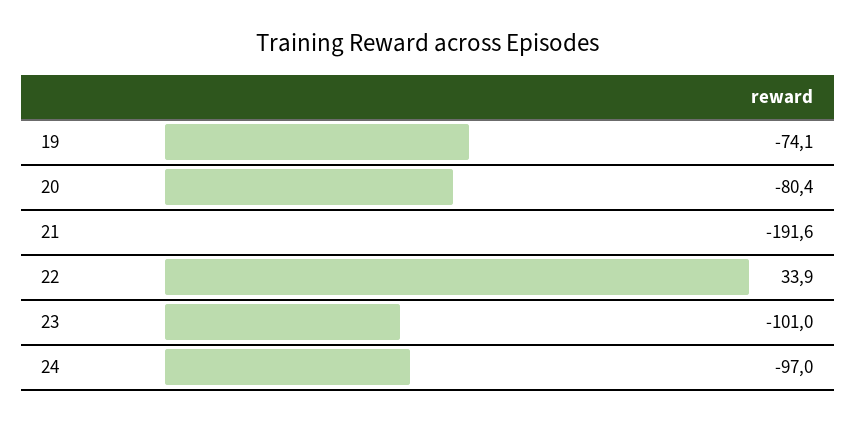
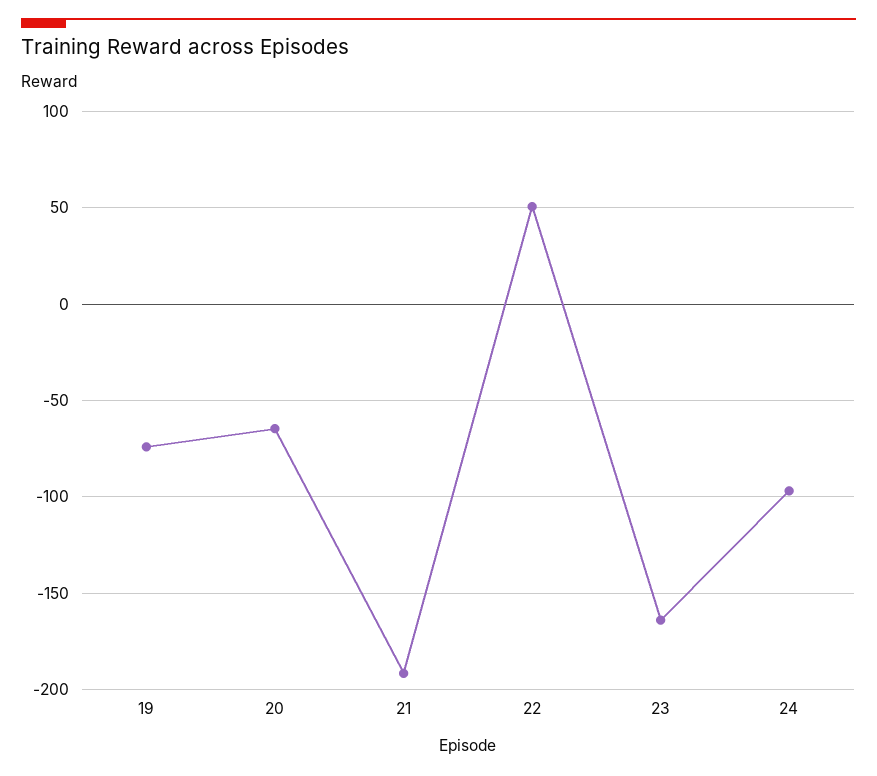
20: -80.4 -> -65
22: 33.9 -> 50
23: -101 -> -165

